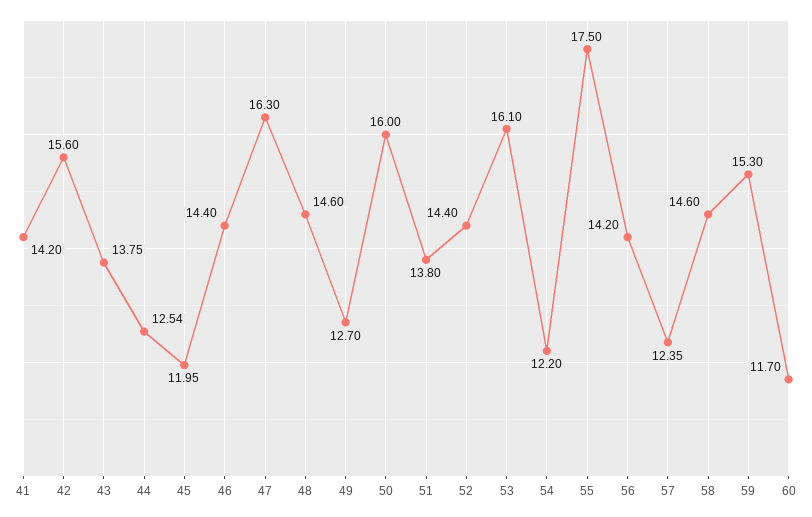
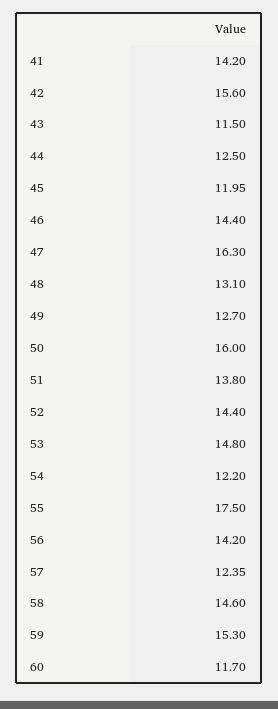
43: 13.75 -> 11.5
44: 12.54 -> 12.5
48: 14.6 -> 13.1
53: 16.1 -> 14.8

